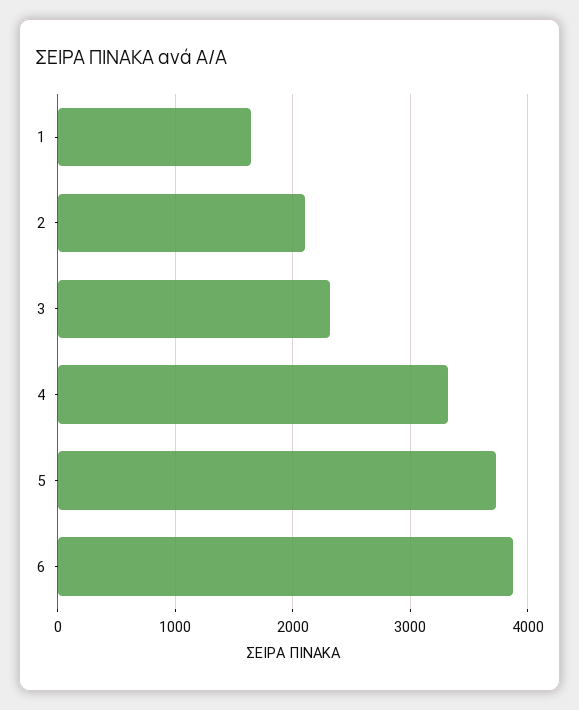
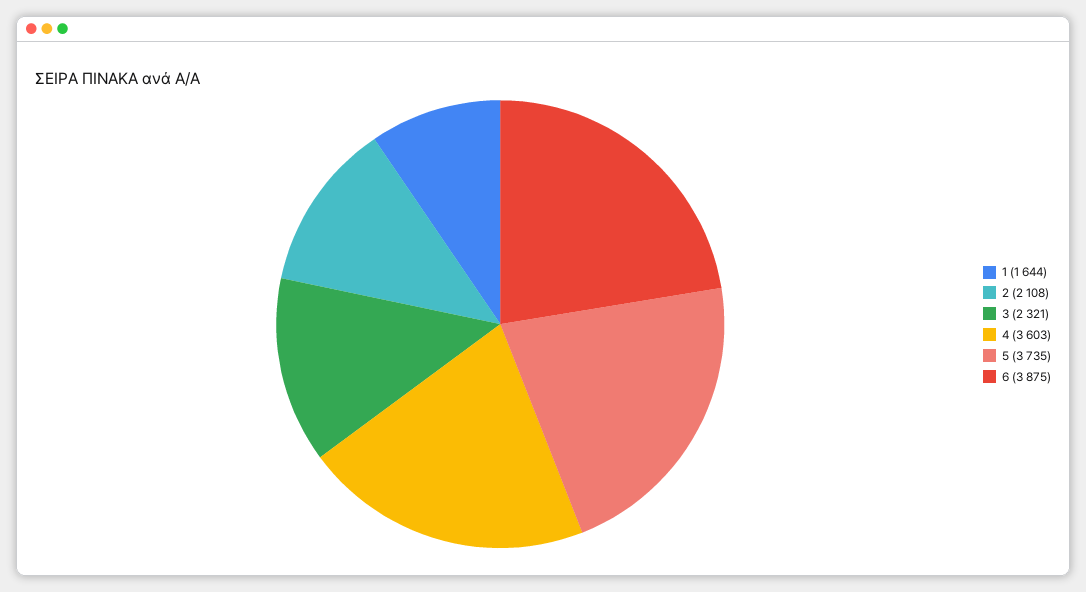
4: 3300 -> 3603

